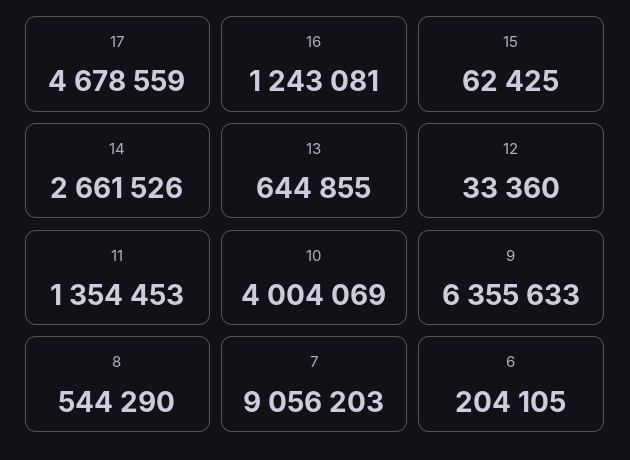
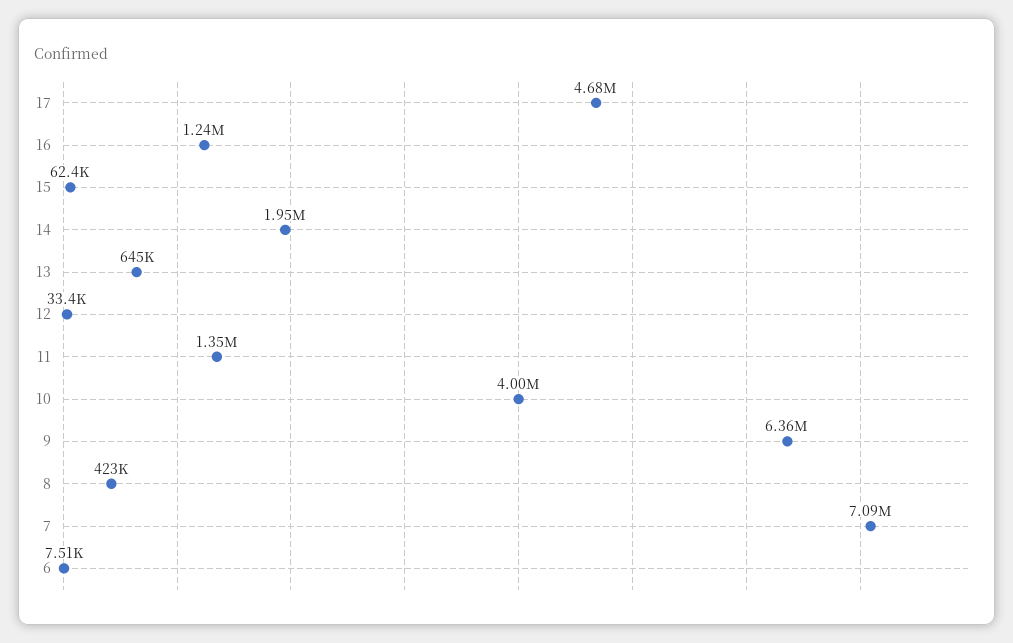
14: 2661526 -> 1950000
8: 544290 -> 423000
7: 9056203 -> 7090000
6: 204105 -> 7510

